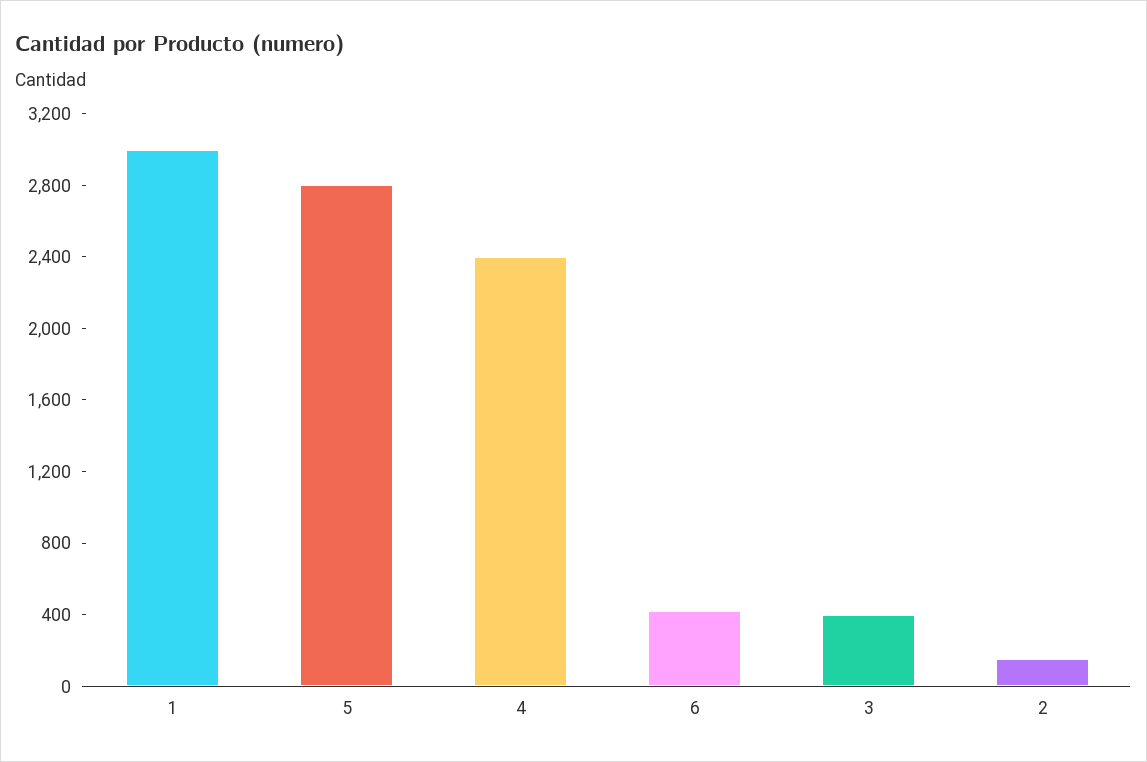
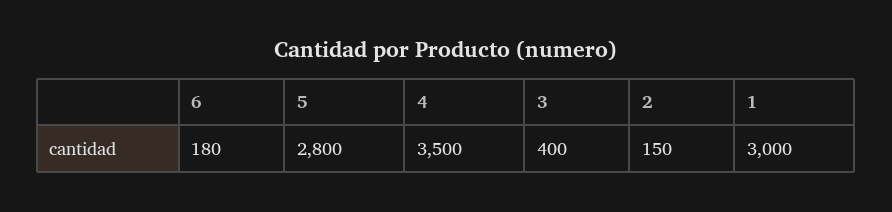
4: 2400 -> 3500
6: 400 -> 180

